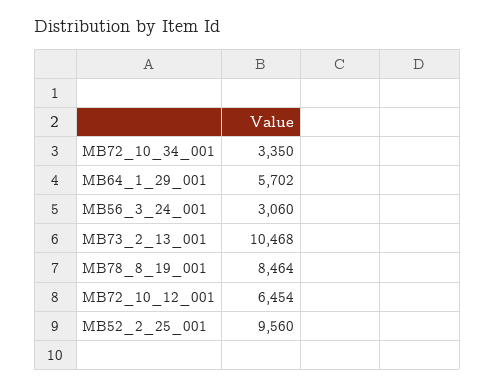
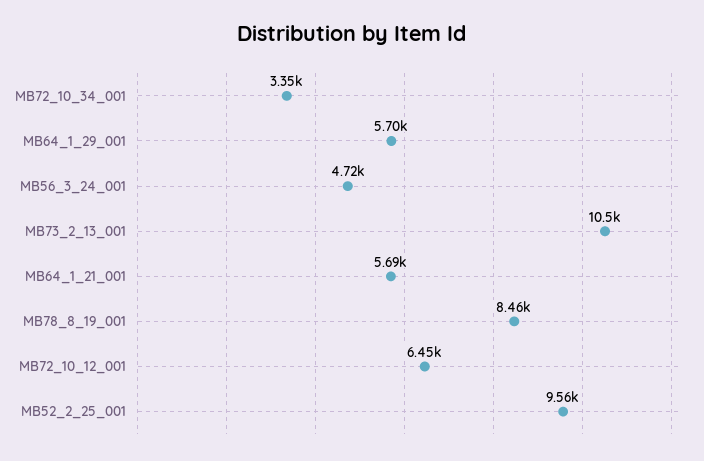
MB56_3_24_001: 3060 -> 4720
MB64_1_21_001: none -> 5690

